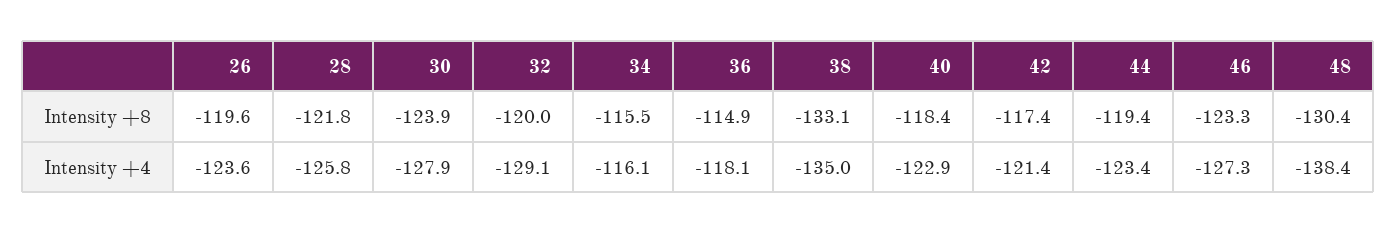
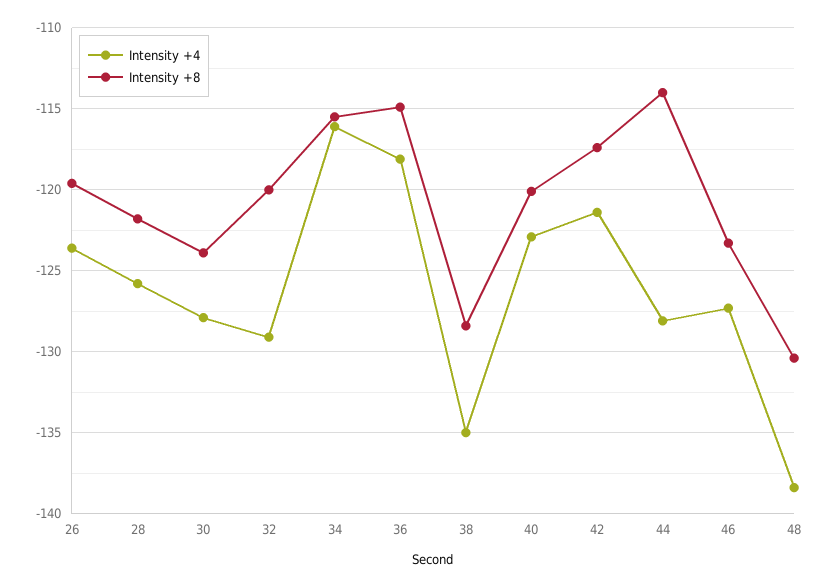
Intensity +8, 38: -133.1 -> -128.5
Intensity +8, 40: -118.4 -> -120
Intensity +8, 44: -119.4 -> -114
Intensity +4, 44: -123.4 -> -128

